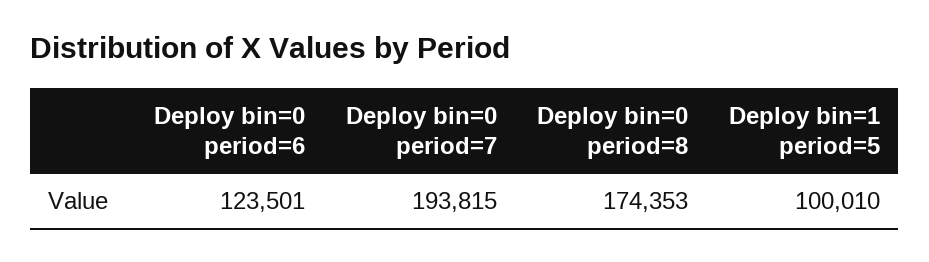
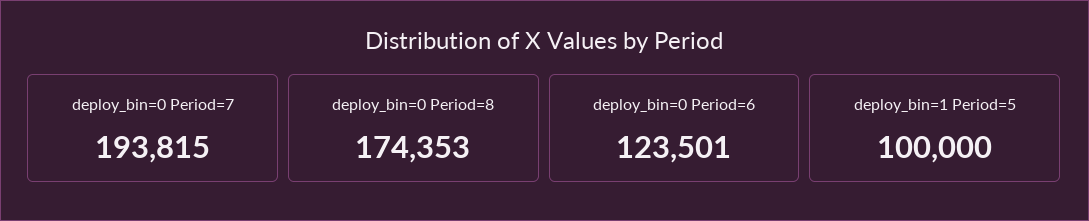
Deploy bin=1 period=5: 100010 -> 100000

